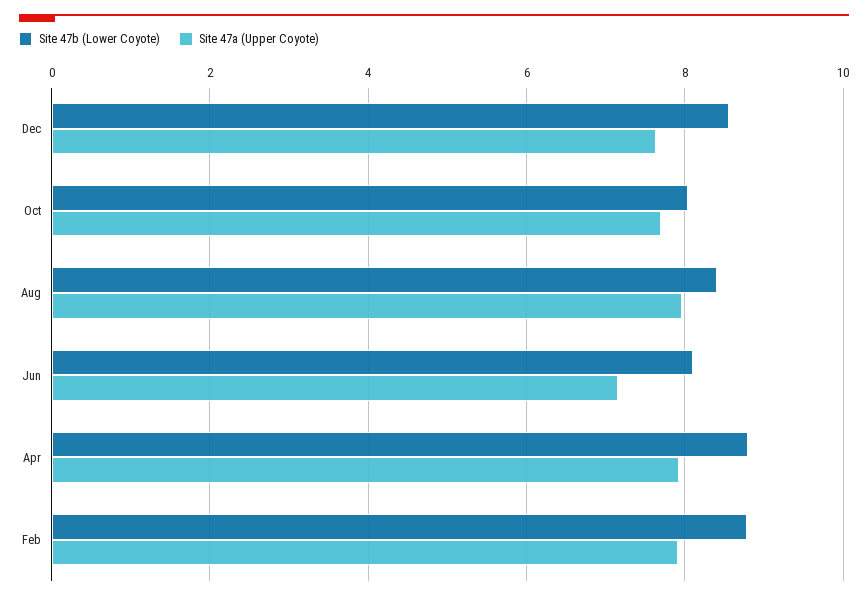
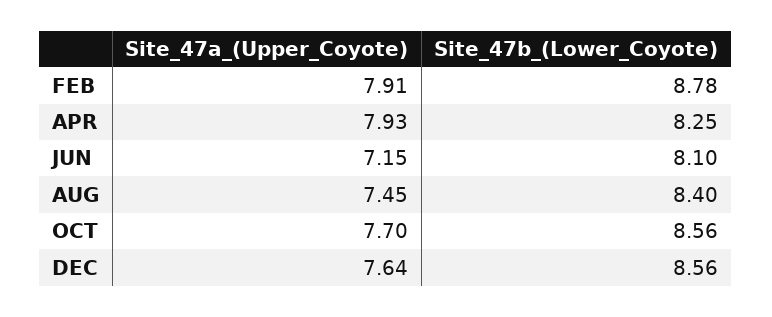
Site 47b (Lower Coyote), Oct: 8 -> 8.56
Site 47a (Upper Coyote), Aug: 8 -> 7.45
Site 47b (Lower Coyote), Apr: 8.8 -> 8.25

